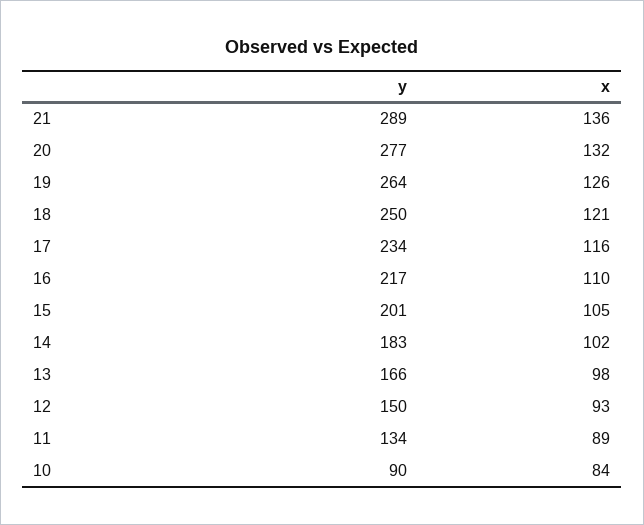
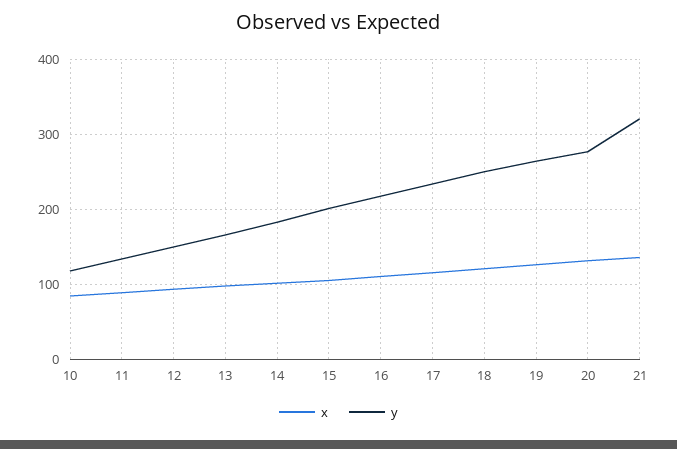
y, 21: 289 -> 320
y, 10: 90 -> 120

